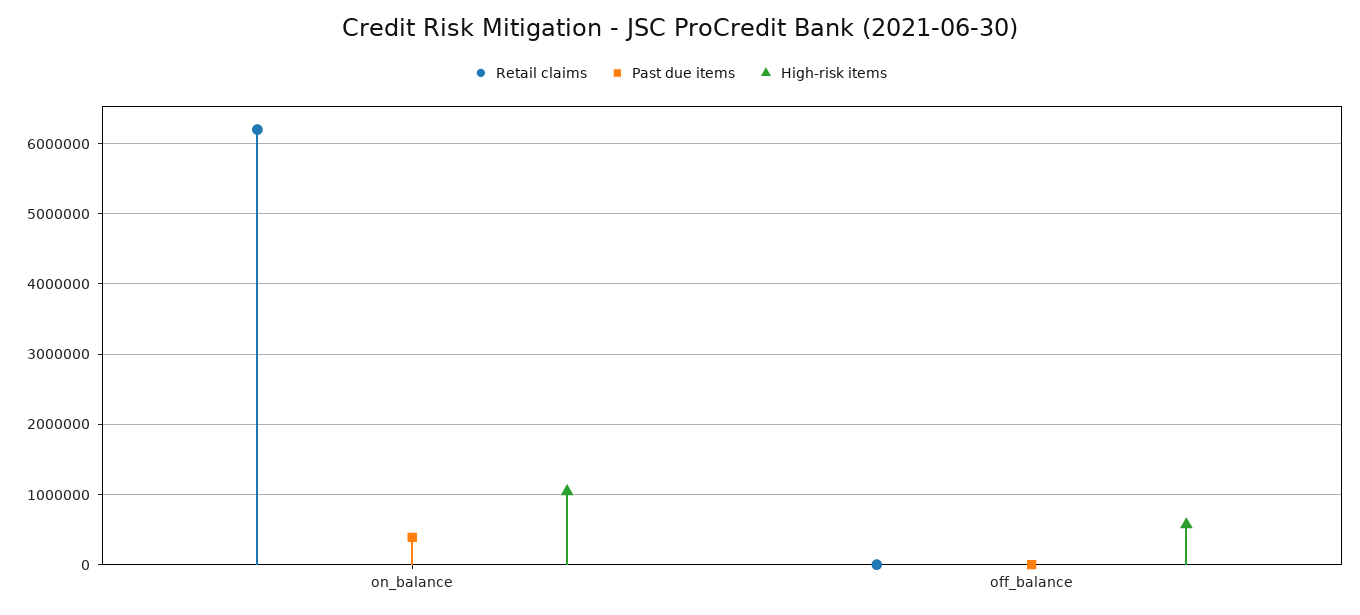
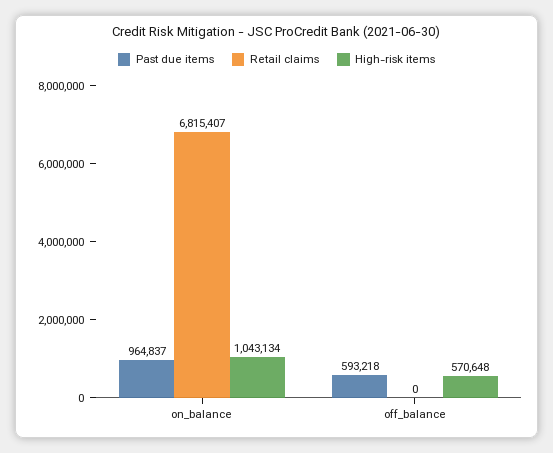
Retail claims, on_balance: 6200000 -> 6815407
Past due items, on_balance: 400000 -> 964837
Past due items, off_balance: 0 -> 593218

